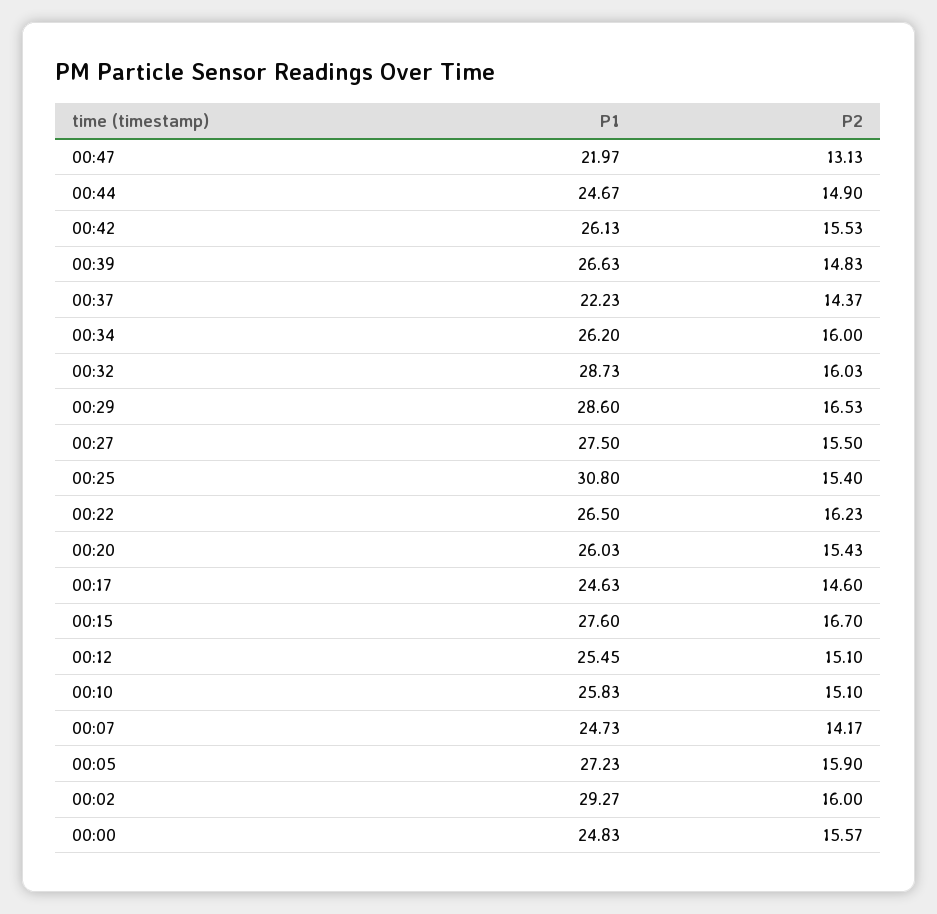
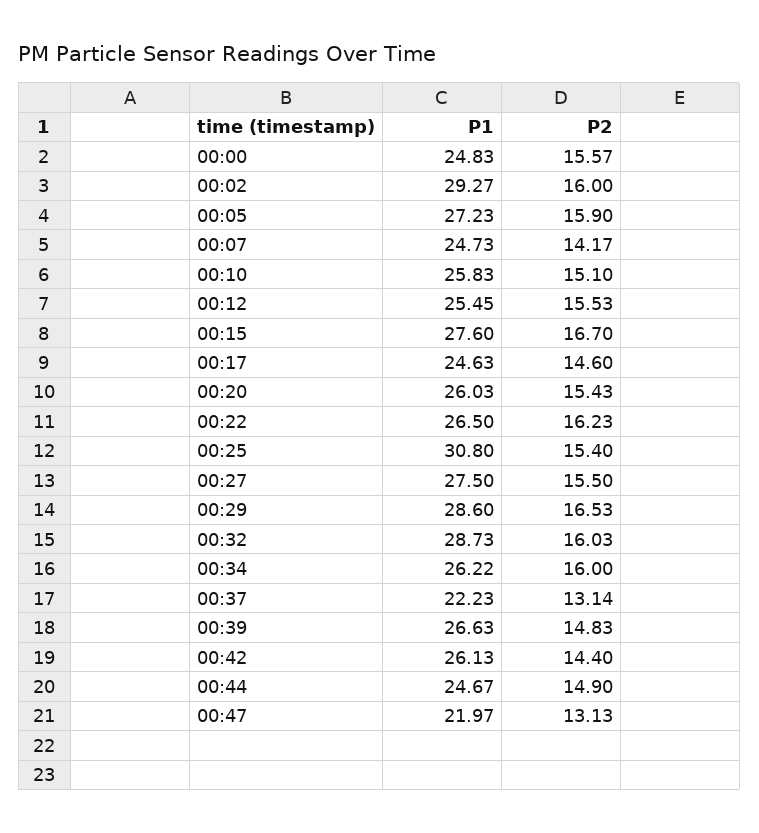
P2, 00:42: 15.53 -> 14.4
P2, 00:37: 14.37 -> 13.14
P1, 00:34: 26.2 -> 26.22
P2, 00:12: 15.1 -> 15.53

